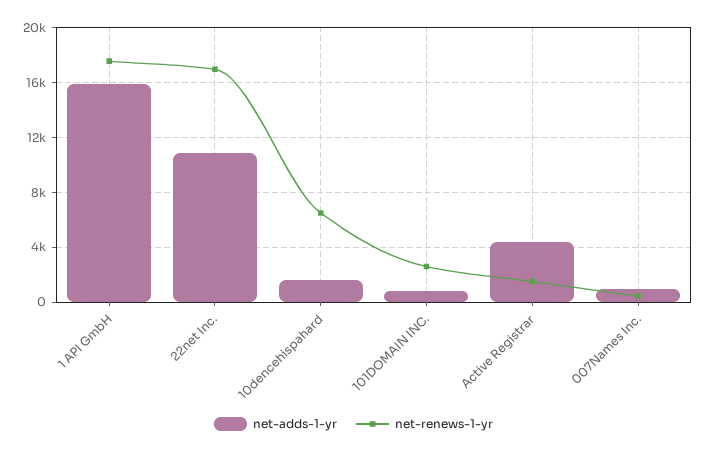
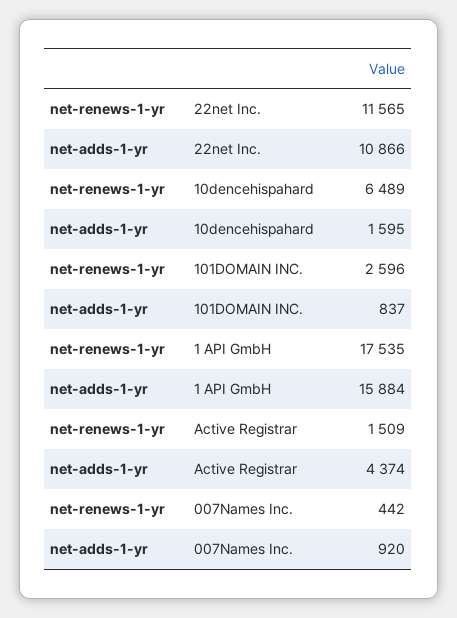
net-renews-1-yr, 22net Inc.: 17000 -> 11565

